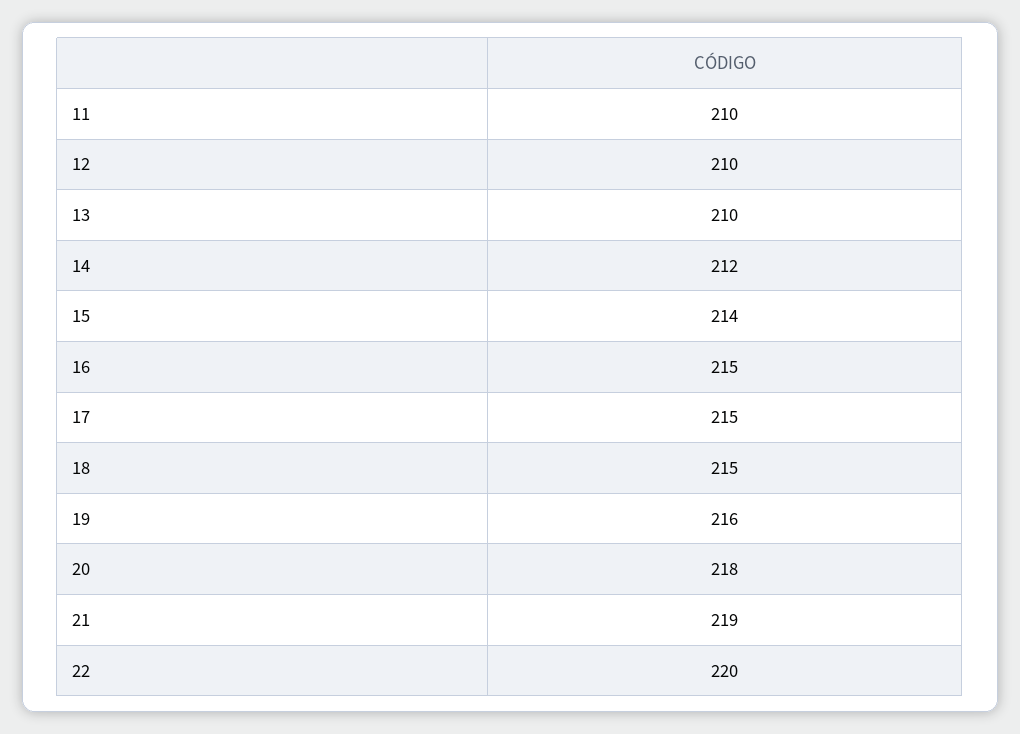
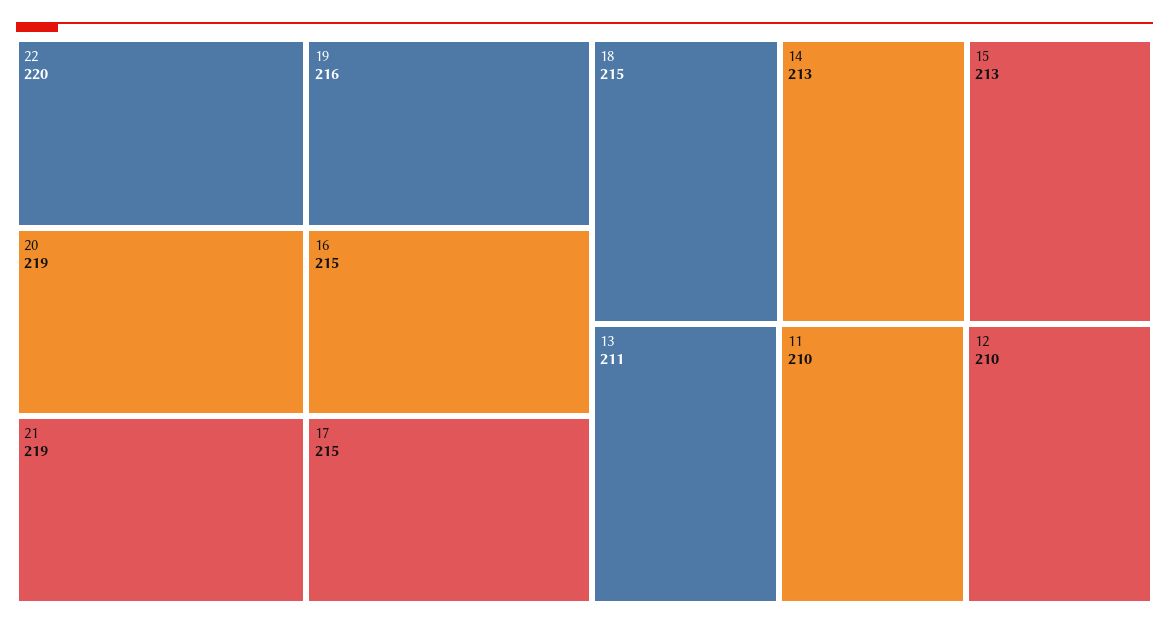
13: 210 -> 211
14: 212 -> 213
15: 214 -> 213
20: 218 -> 219

